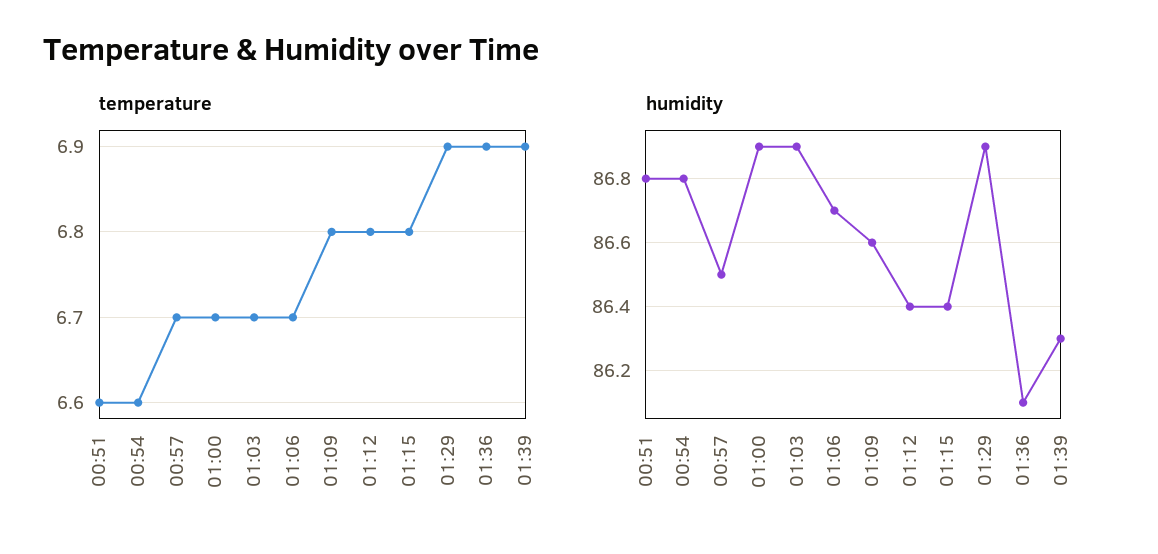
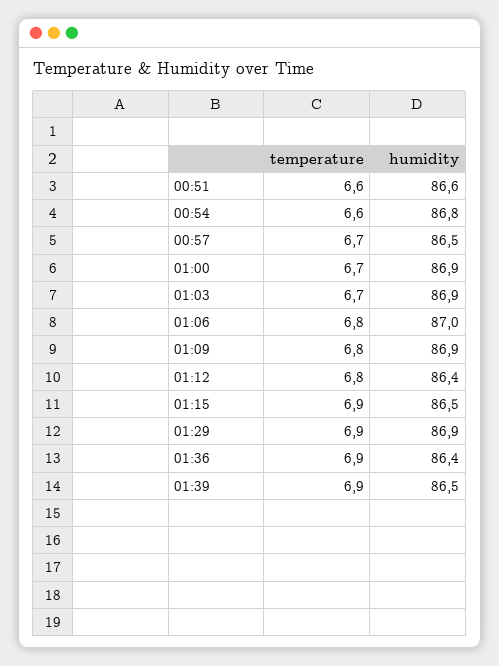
temperature, 01:06: 6.7 -> 6.8
temperature, 01:15: 6.8 -> 6.9
humidity, 00:51: 86.8 -> 86.6
humidity, 01:06: 86.7 -> 87
humidity, 01:09: 86.6 -> 86.9
humidity, 01:15: 86.4 -> 86.5
humidity, 01:36: 86.1 -> 86.4
humidity, 01:39: 86.3 -> 86.5

